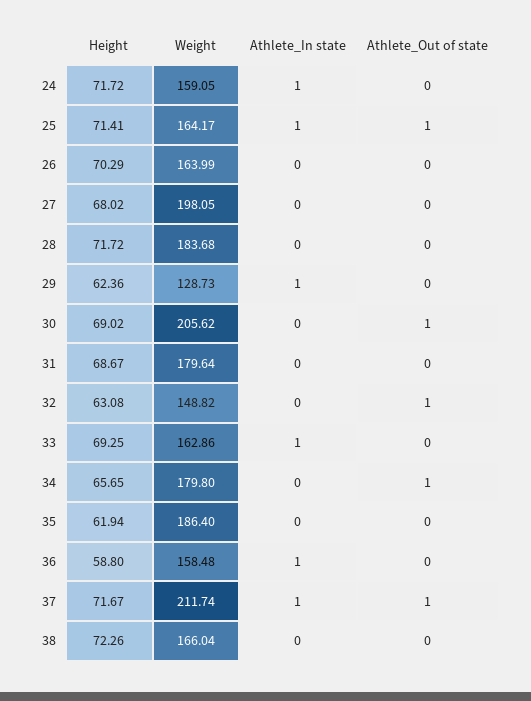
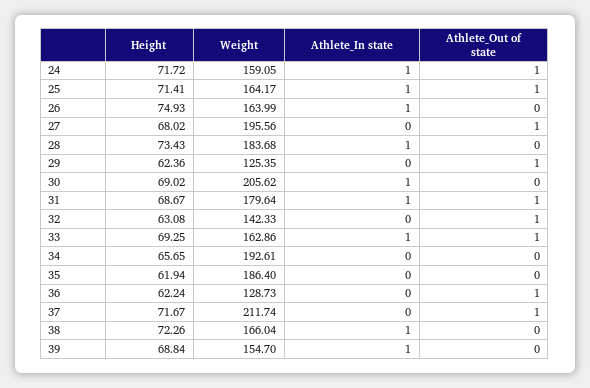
Athlete_Out of state, 24: 0 -> 1
Height, 26: 70.29 -> 74.93
Athlete_In state, 26: 0 -> 1
Weight, 27: 198.05 -> 195.56
Athlete_Out of state, 27: 0 -> 1
Height, 28: 71.72 -> 73.43
Athlete_In state, 28: 0 -> 1
Weight, 29: 128.73 -> 125.35
Athlete_In state, 29: 1 -> 0
Athlete_Out of state, 29: 0 -> 1
Athlete_In state, 30: 0 -> 1
Athlete_Out of state, 30: 1 -> 0
Athlete_In state, 31: 0 -> 1
Athlete_Out of state, 31: 0 -> 1
Weight, 32: 148.82 -> 142.33
Athlete_Out of state, 33: 0 -> 1
Weight, 34: 179.8 -> 192.61
Athlete_Out of state, 34: 1 -> 0
Height, 36: 58.8 -> 62.24
Weight, 36: 158.48 -> 128.73
Athlete_In state, 36: 1 -> 0
Athlete_Out of state, 36: 0 -> 1
Athlete_In state, 37: 1 -> 0
Athlete_In state, 38: 0 -> 1
Height, 39: none -> 68.84
Weight, 39: none -> 154.7
Athlete_In state, 39: none -> 1
Athlete_Out of state, 39: none -> 0

